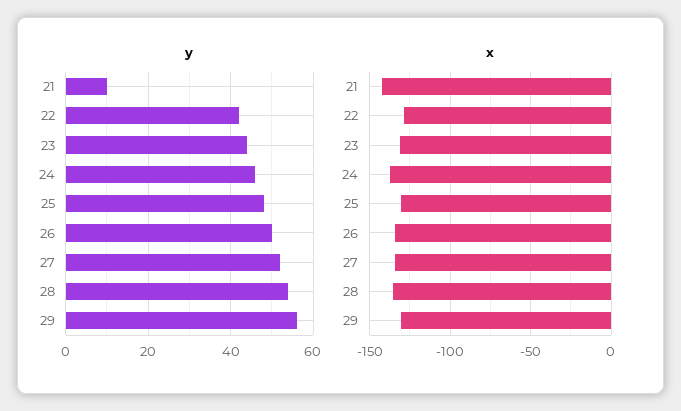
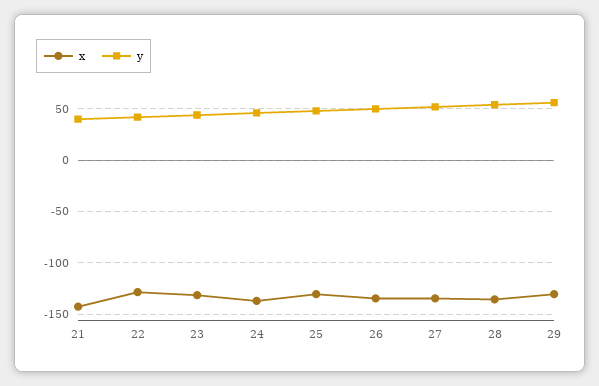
y, 21: 10 -> 40

